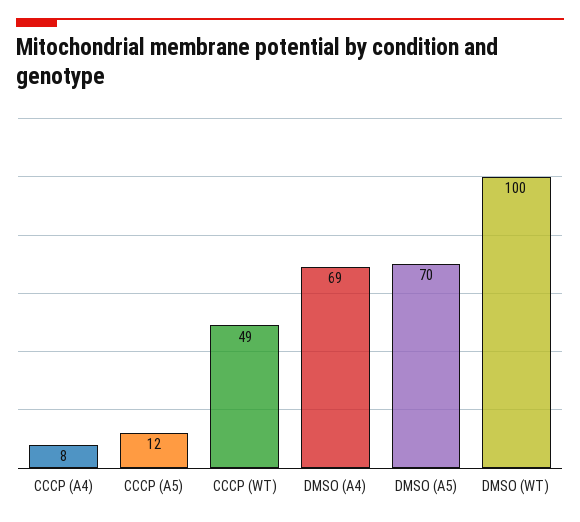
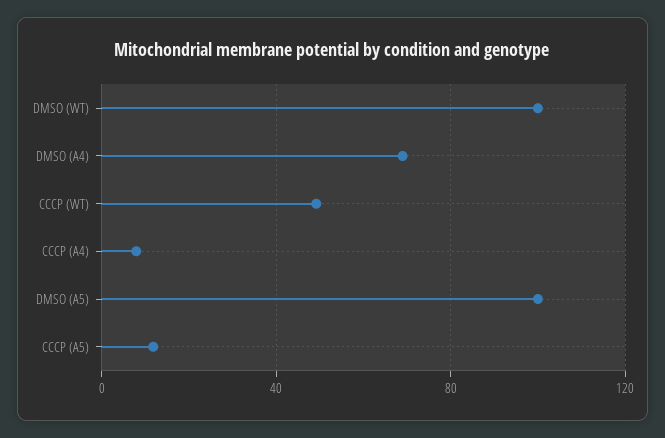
DMSO (A5): 70 -> 100

